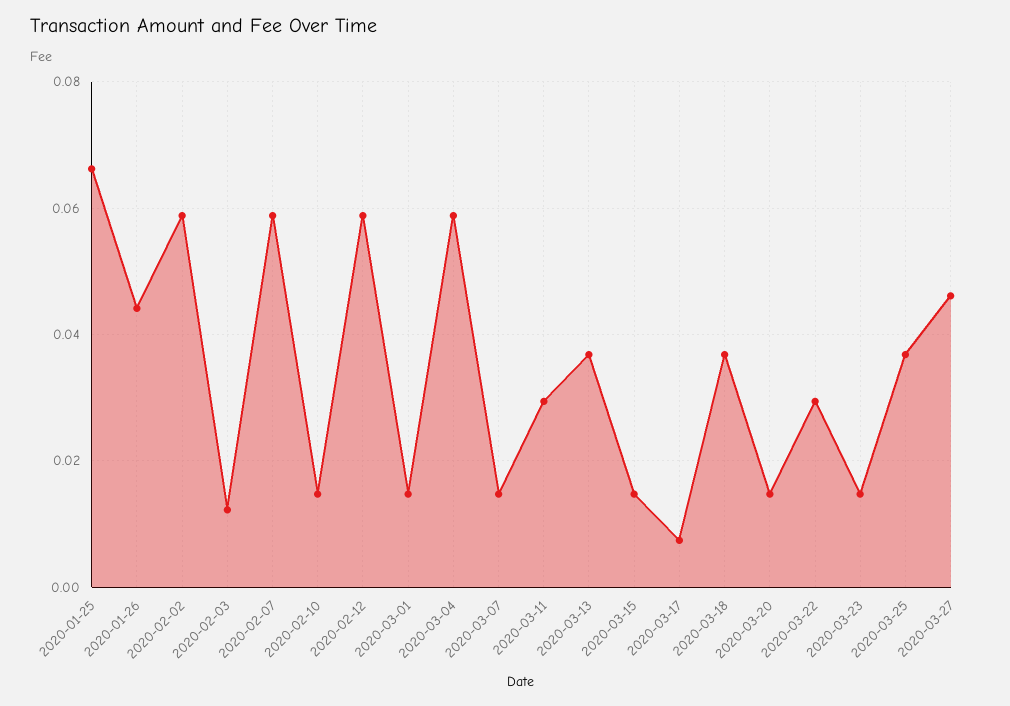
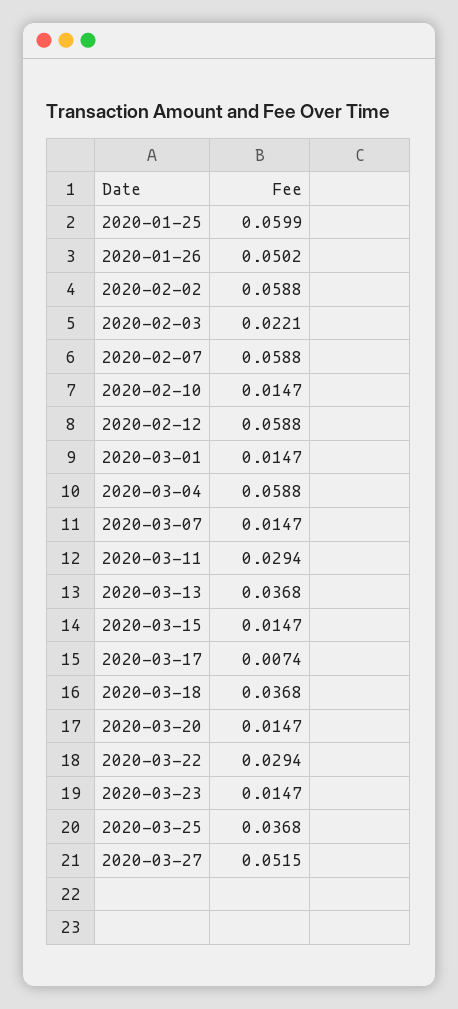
2020-01-25: 0.066 -> 0.0599
2020-01-26: 0.044 -> 0.0502
2020-02-03: 0.012 -> 0.0221
2020-03-27: 0.046 -> 0.0515

